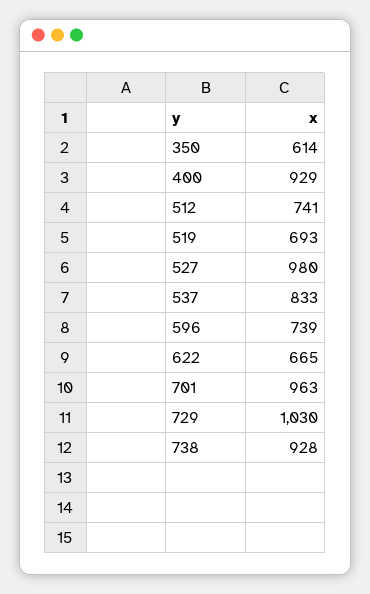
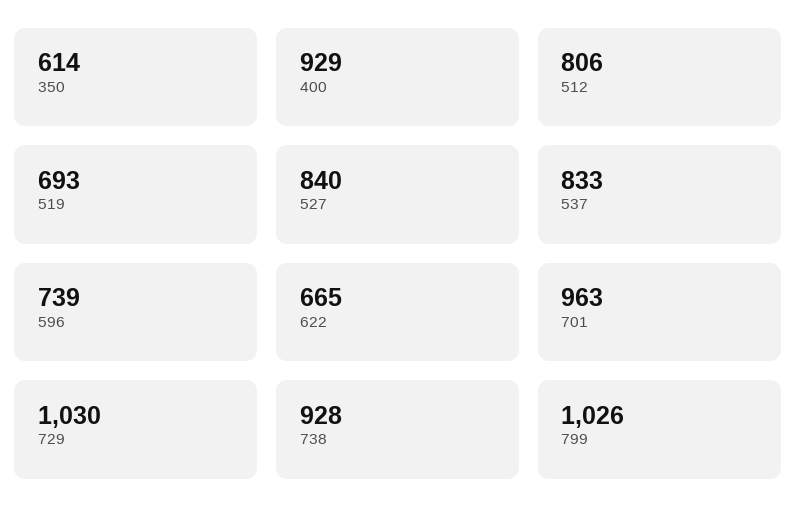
512: 741 -> 806
527: 980 -> 840
799: none -> 1026

